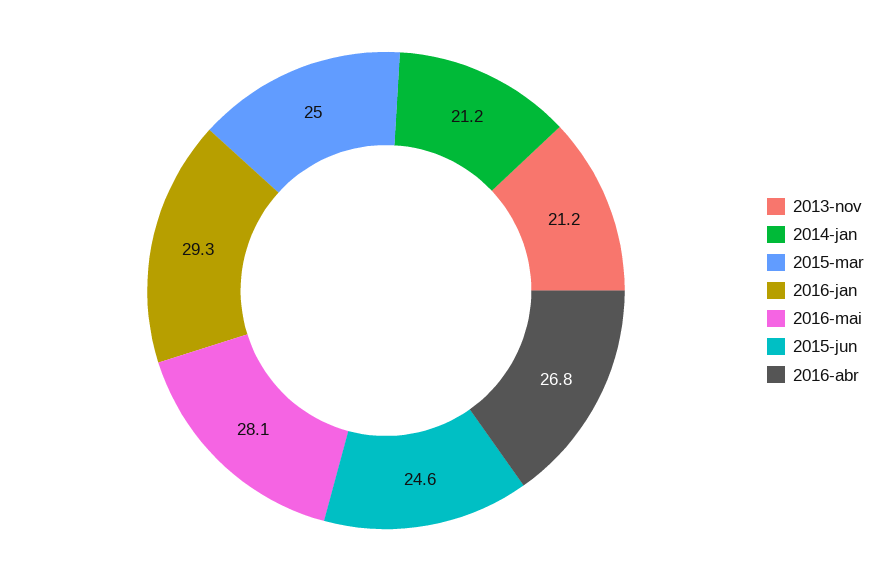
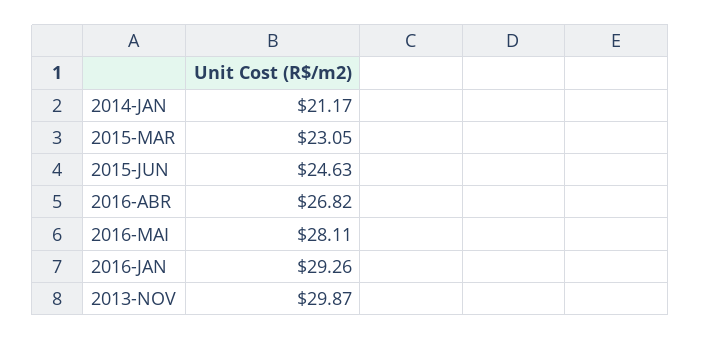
2013-nov: 21.2 -> 29.87
2015-mar: 25 -> 23.05

